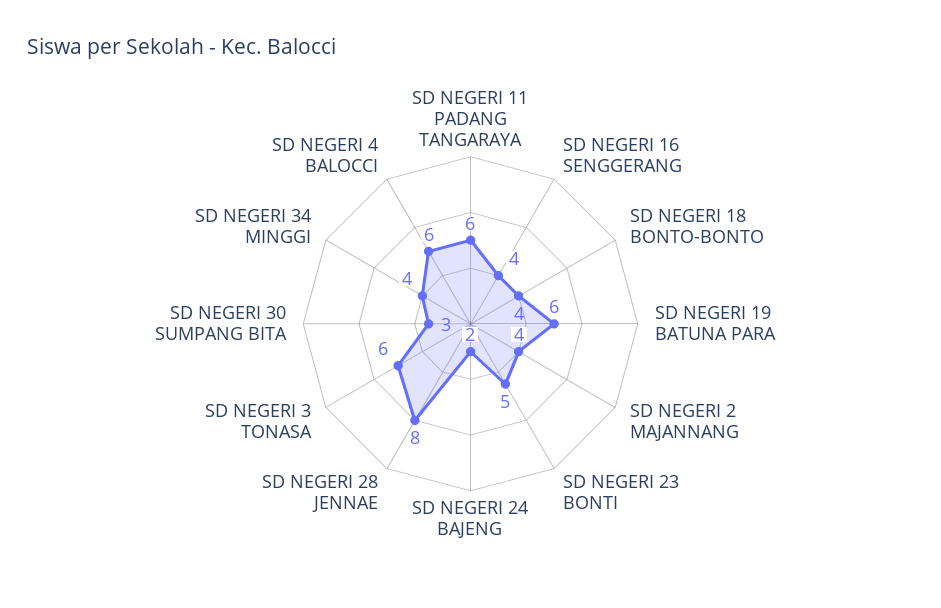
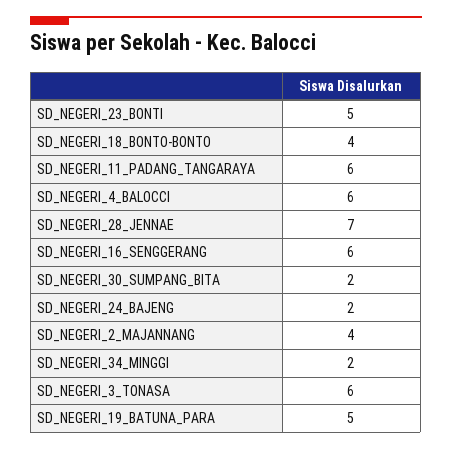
SD NEGERI 16 SENGGERANG: 4 -> 6
SD NEGERI 19 BATUNA PARA: 6 -> 5
SD NEGERI 28 JENNAE: 8 -> 7
SD NEGERI 30 SUMPANG BITA: 3 -> 2
SD NEGERI 34 MINGGI: 4 -> 2

